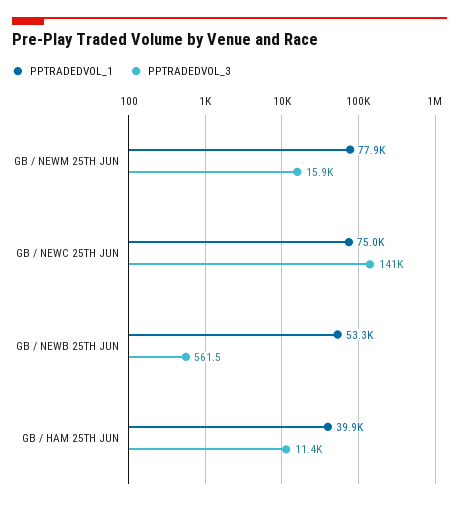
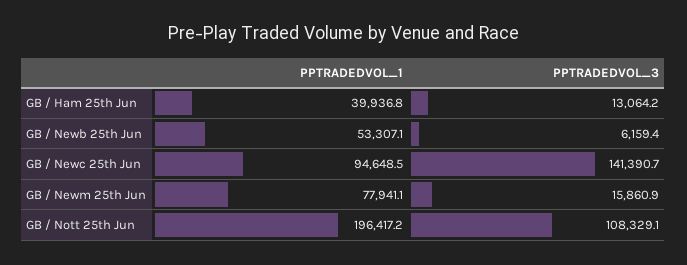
PPTRADEDVOL_1, GB / NEWC 25TH JUN: 75000 -> 94648.5
PPTRADEDVOL_3, GB / NEWB 25TH JUN: 561.5 -> 6159.4
PPTRADEDVOL_3, GB / HAM 25TH JUN: 11400 -> 13064.2
PPTRADEDVOL_1, GB / Nott 25th Jun: none -> 196417.2
PPTRADEDVOL_3, GB / Nott 25th Jun: none -> 108329.1

